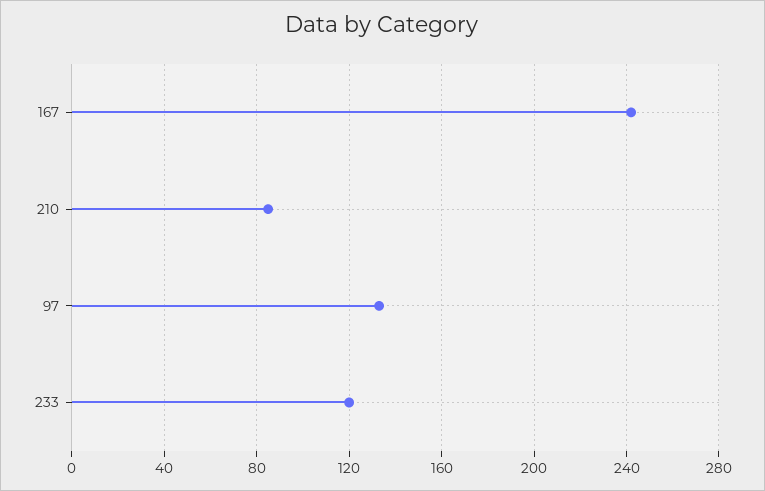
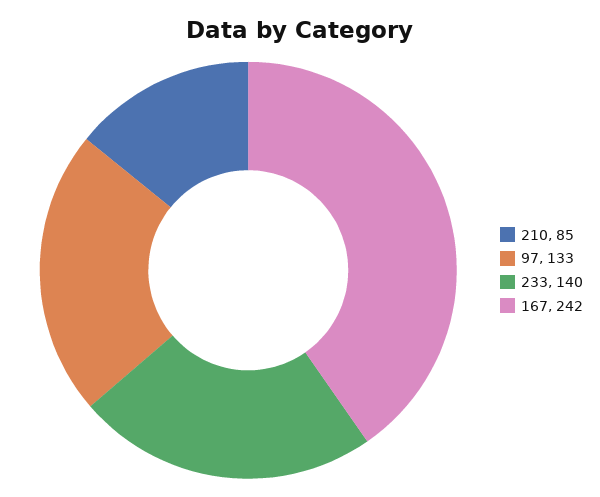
233: 120 -> 140

